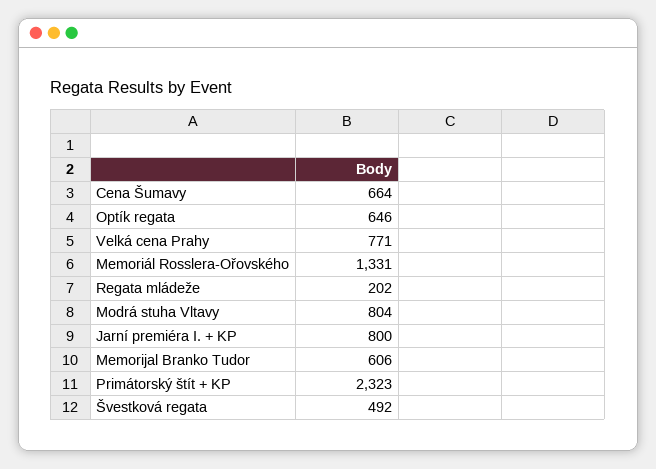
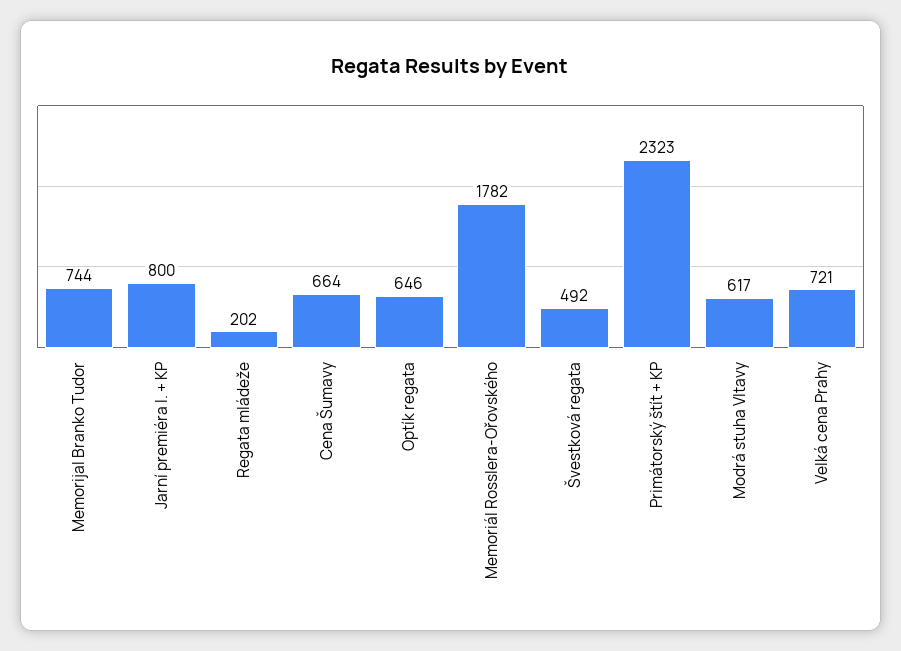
Velká cena Prahy: 771 -> 721
Memoriál Rosslera-Ořovského: 1331 -> 1782
Modrá stuha Vltavy: 804 -> 617
Memorijal Branko Tudor: 606 -> 744

